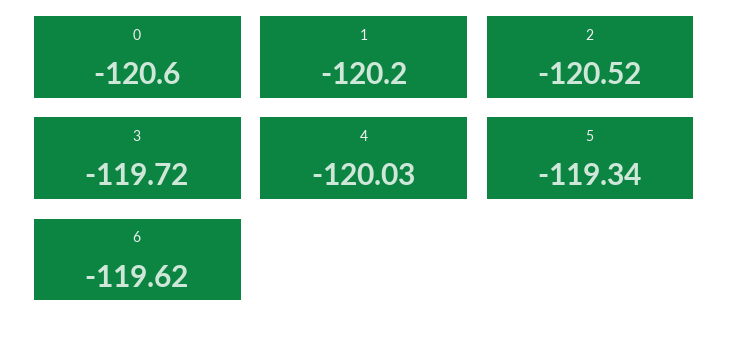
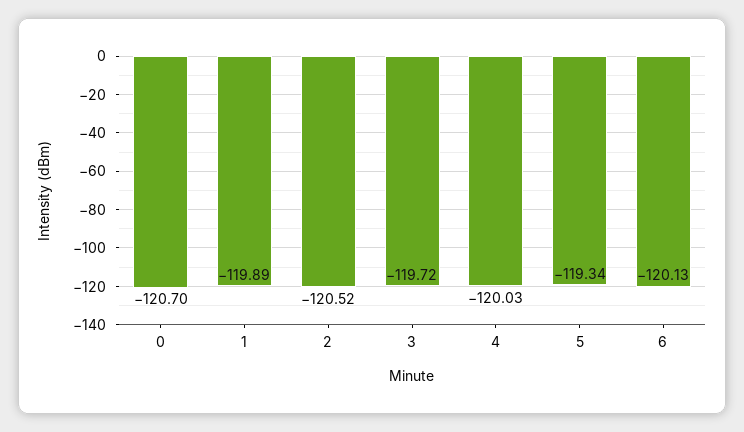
0: -120.6 -> -120.7
1: -120.2 -> -119.89
6: -119.62 -> -120.13

